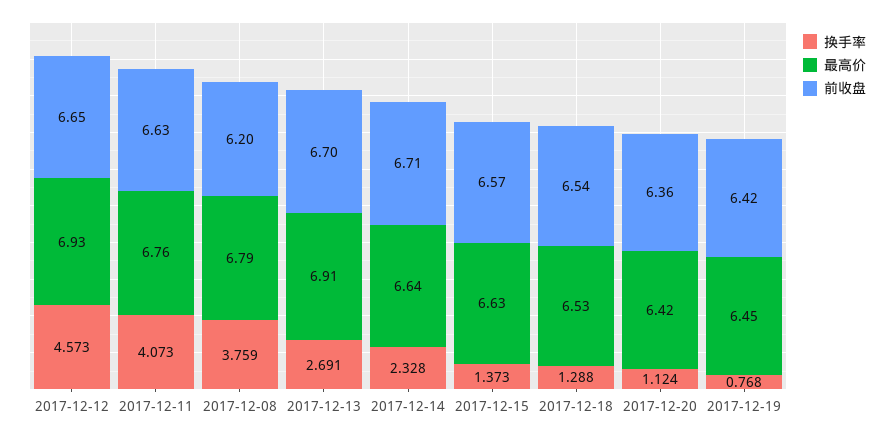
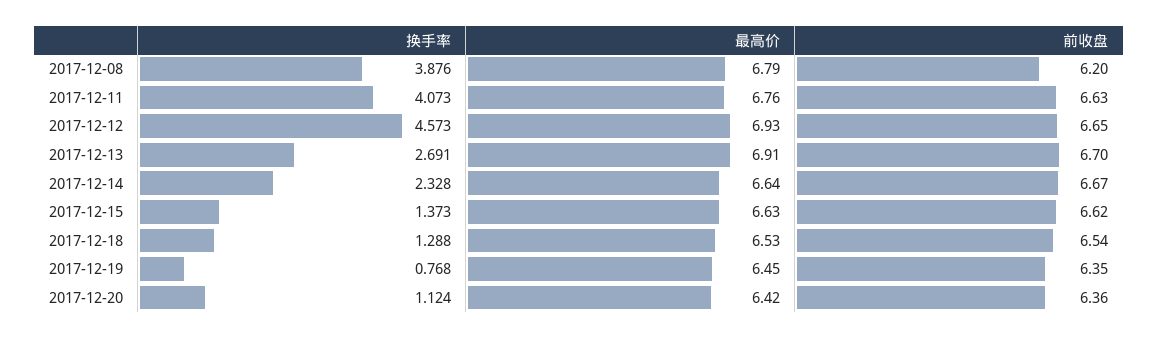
换手率, 2017-12-08: 3.759 -> 3.876
前收盘, 2017-12-14: 6.71 -> 6.67
前收盘, 2017-12-15: 6.57 -> 6.62
前收盘, 2017-12-19: 6.42 -> 6.35

